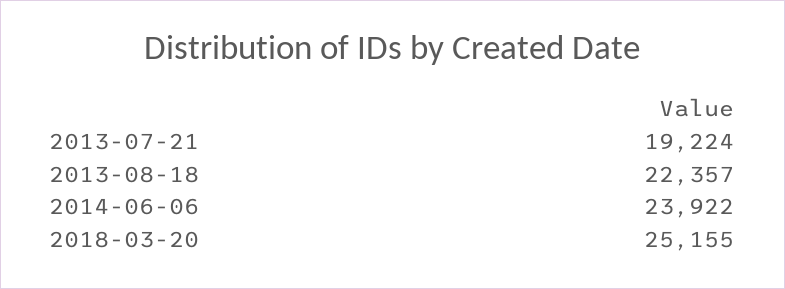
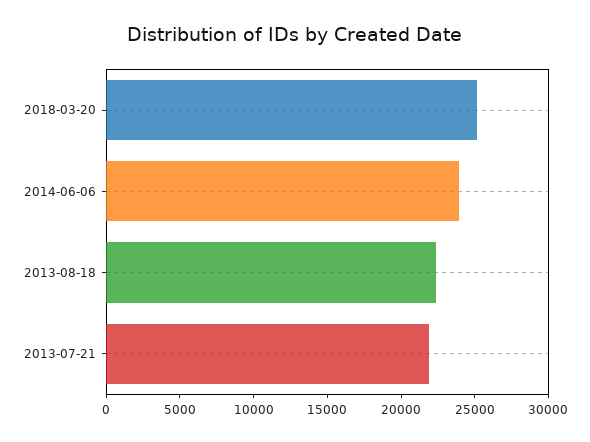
2013-07-21: 19224 -> 22000

